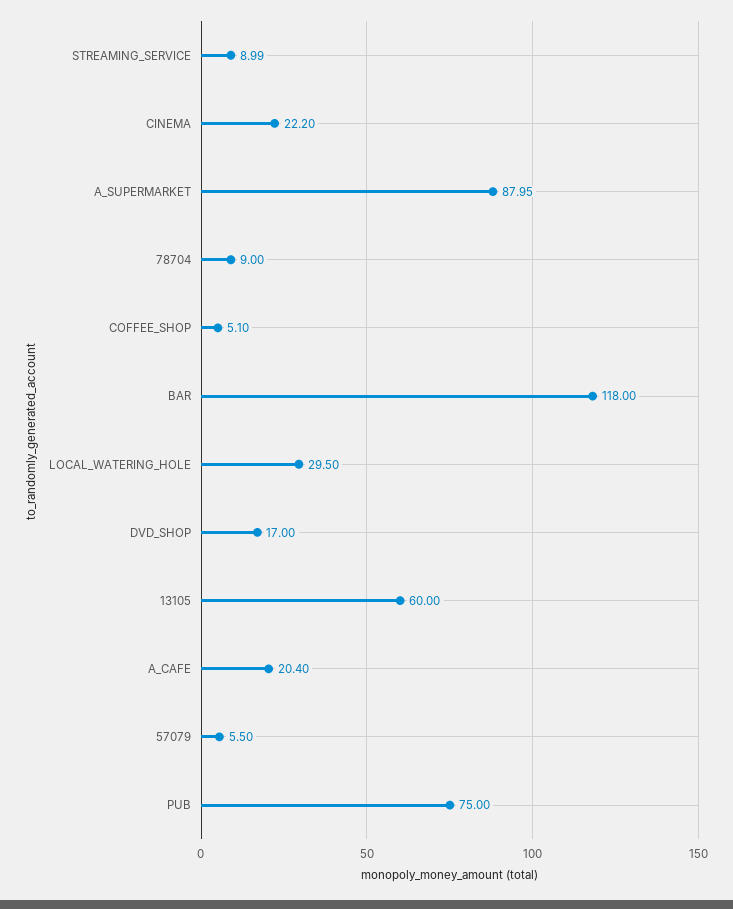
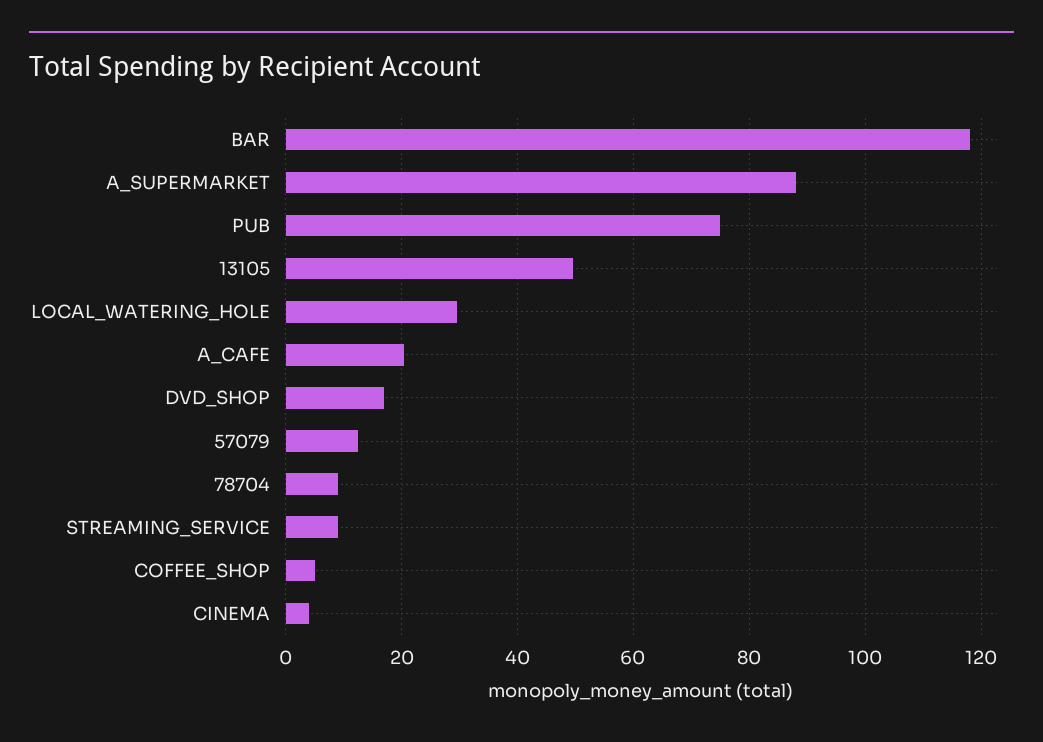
CINEMA: 22.2 -> 4
13105: 60 -> 50
57079: 5.5 -> 12

